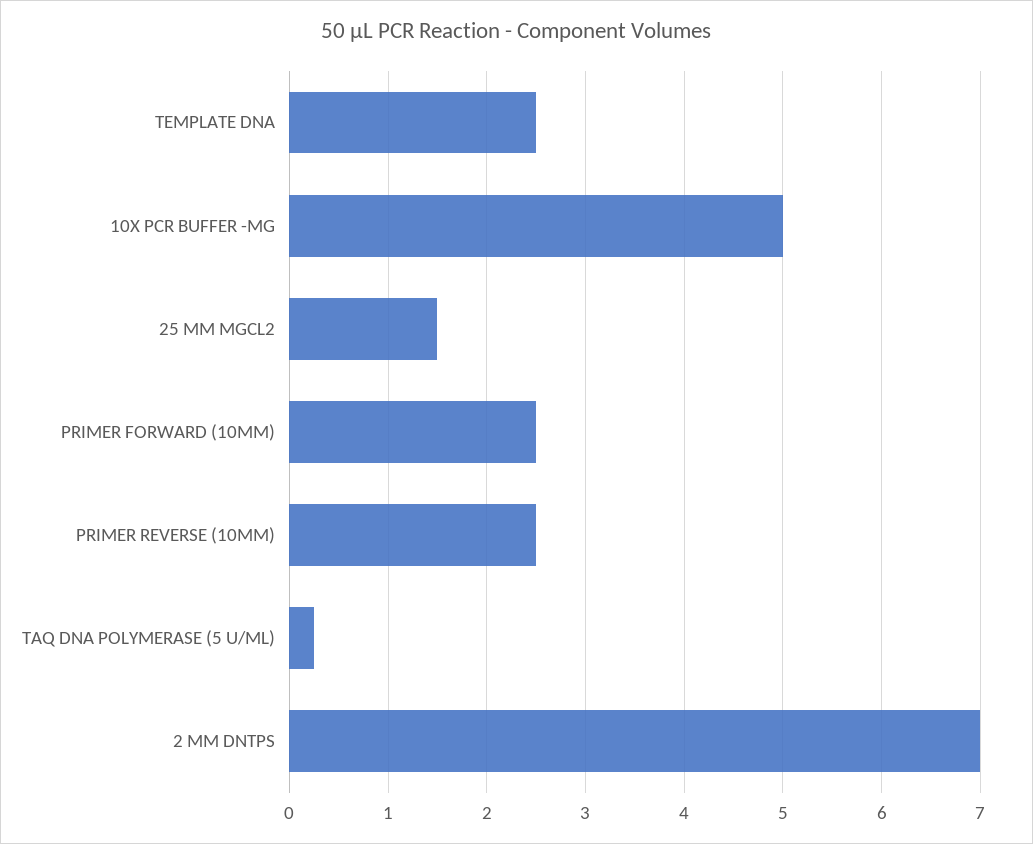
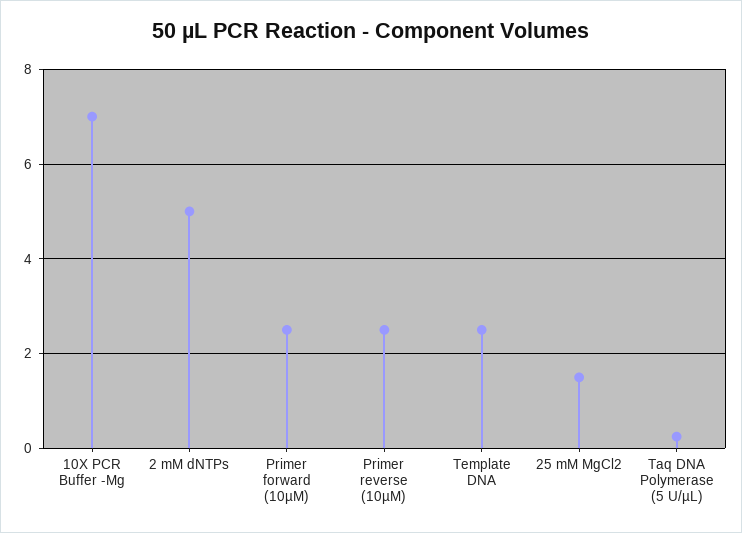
10X PCR BUFFER -MG: 5 -> 7
2 MM DNTPS: 7 -> 5

